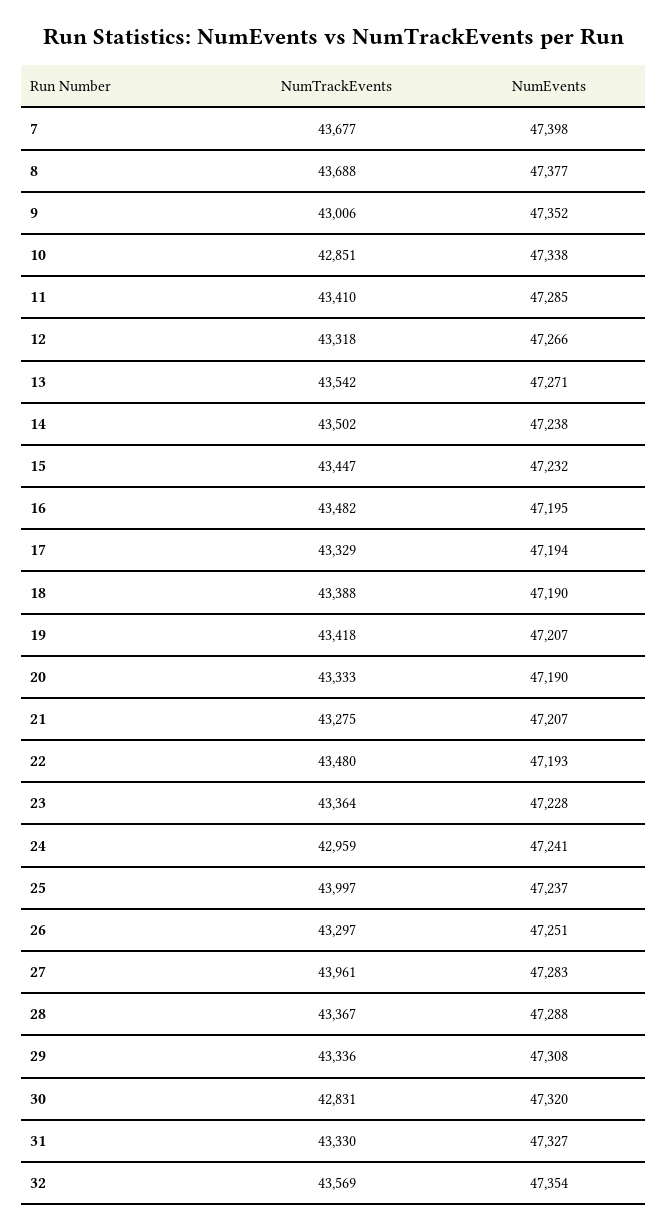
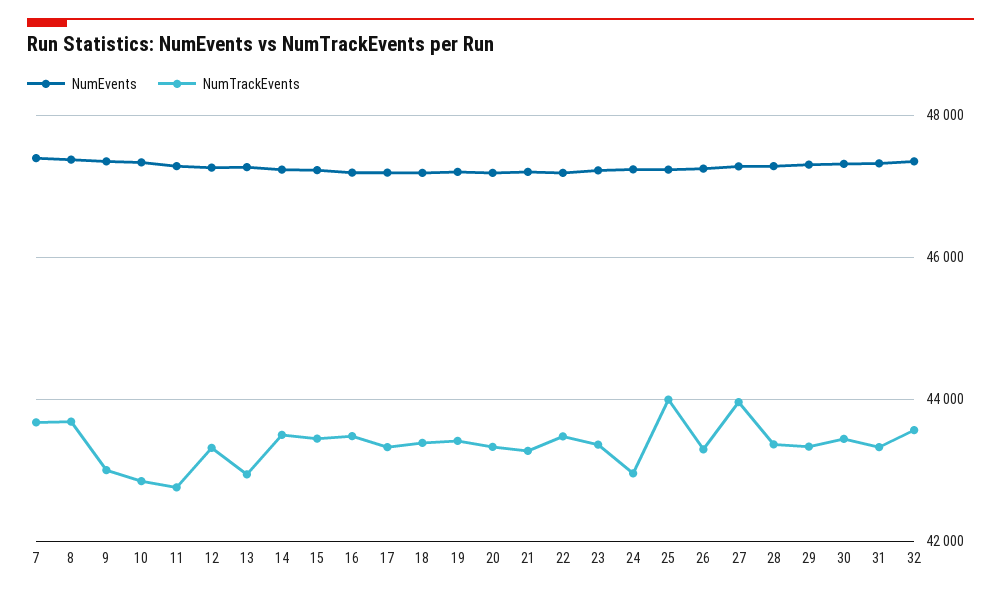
NumTrackEvents, 11: 43410 -> 42800
NumTrackEvents, 13: 43542 -> 43000
NumTrackEvents, 30: 42831 -> 43400

